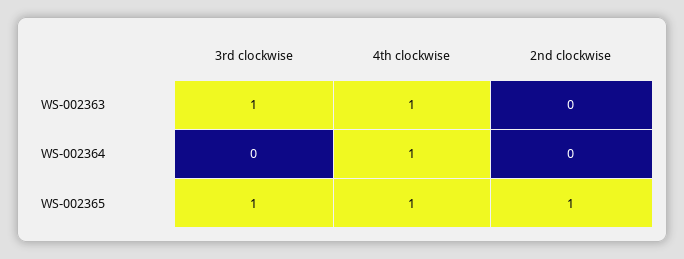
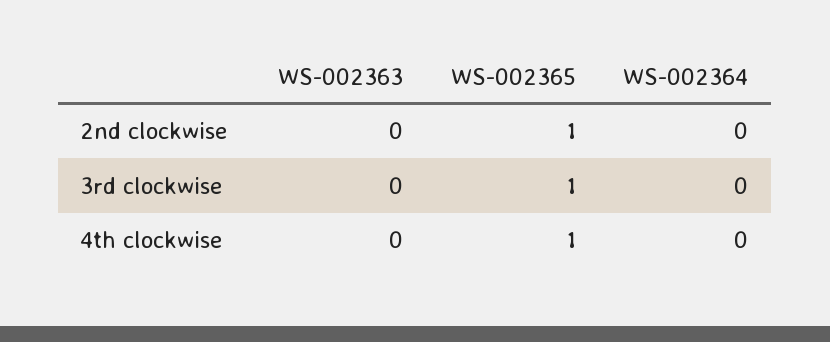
3rd clockwise, WS-002363: 1 -> 0
4th clockwise, WS-002363: 1 -> 0
4th clockwise, WS-002364: 1 -> 0

